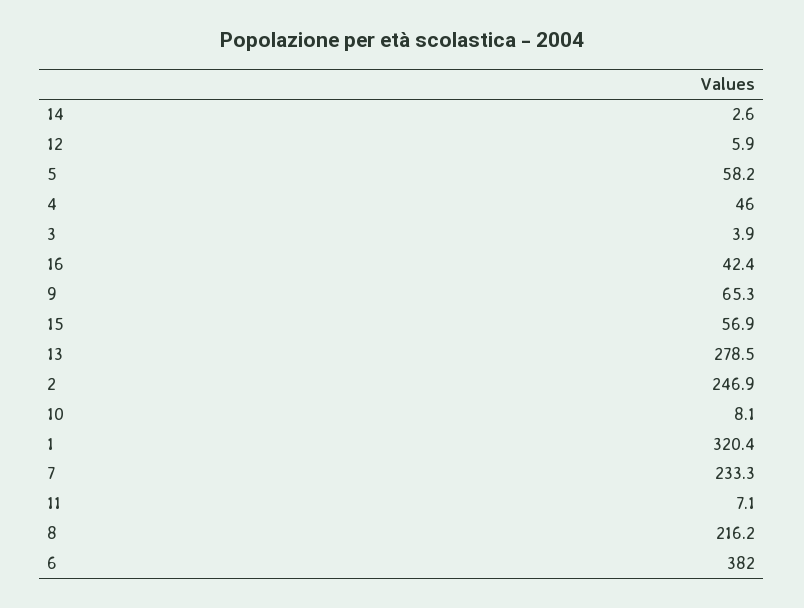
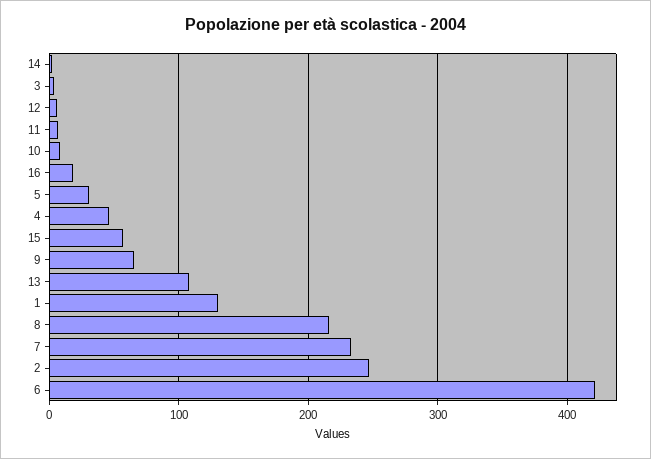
5: 58.2 -> 30
16: 42.4 -> 20
13: 278.5 -> 110
1: 320.4 -> 130
6: 382 -> 420

